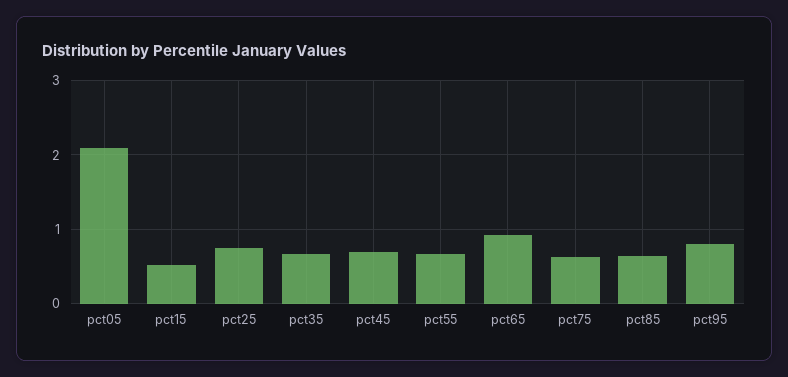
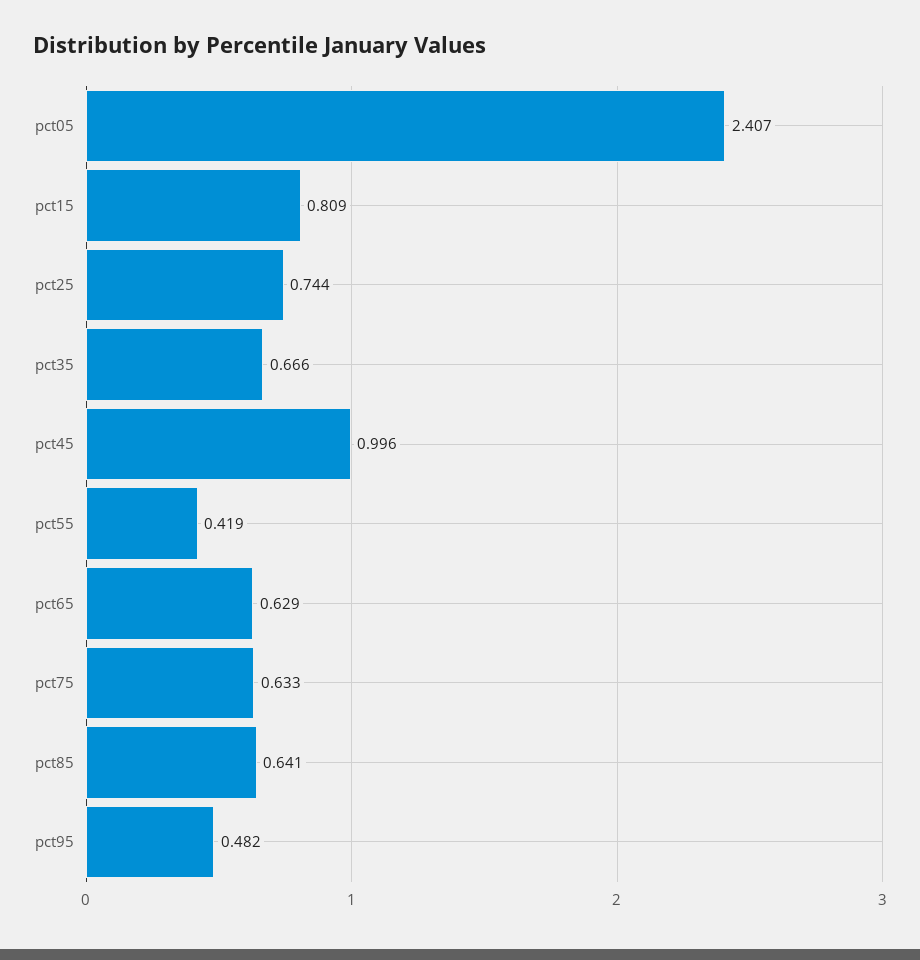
pct05: 2.1 -> 2.407
pct15: 0.5 -> 0.809
pct45: 0.7 -> 0.996
pct55: 0.7 -> 0.419
pct65: 0.9 -> 0.629
pct95: 0.8 -> 0.482

